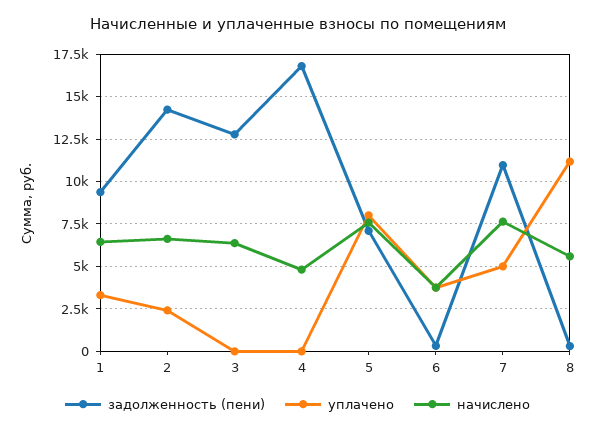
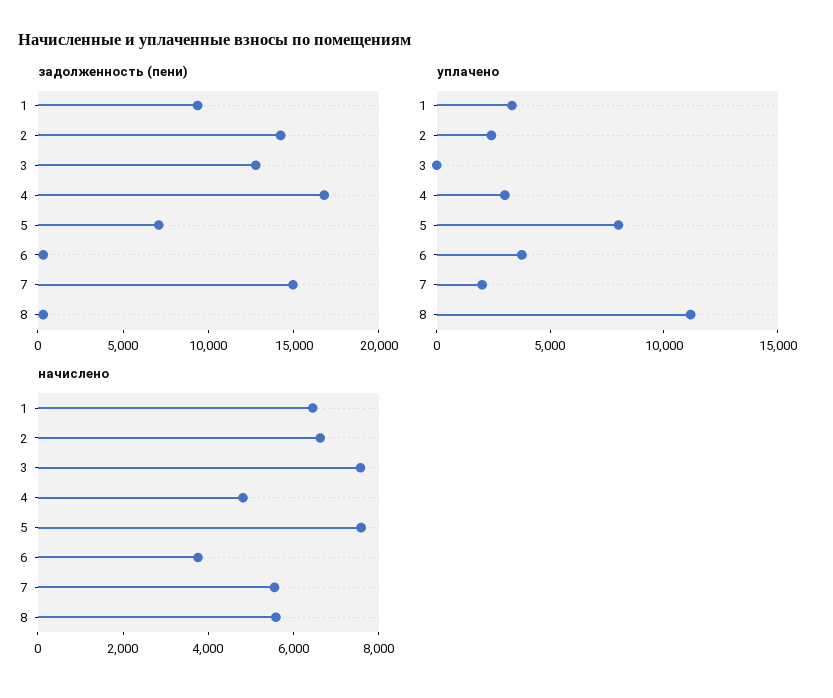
начислено, 3: 6500 -> 7500
уплачено, 4: 0 -> 3000
задолженность (пени), 7: 11000 -> 15000
уплачено, 7: 5000 -> 2000
начислено, 7: 7500 -> 5500

